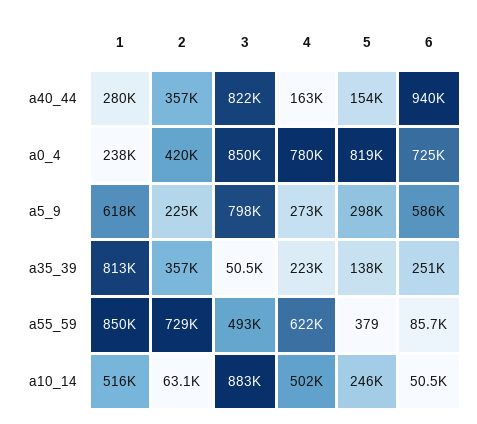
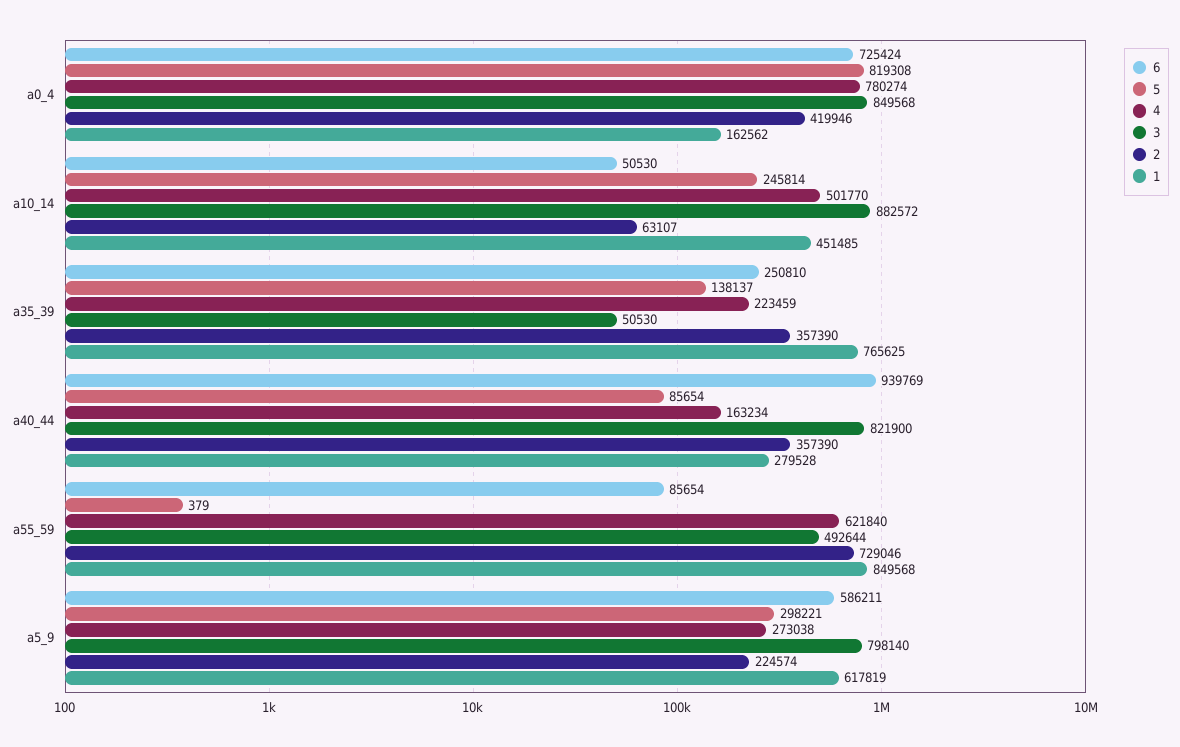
5, a40_44: 154000 -> 85654
1, a0_4: 238000 -> 162562
1, a35_39: 813000 -> 765625
1, a10_14: 516000 -> 451485

